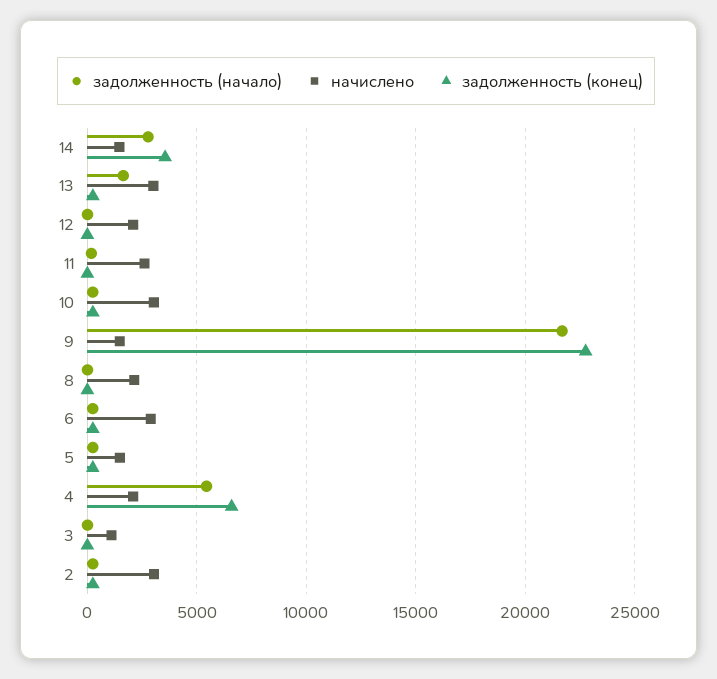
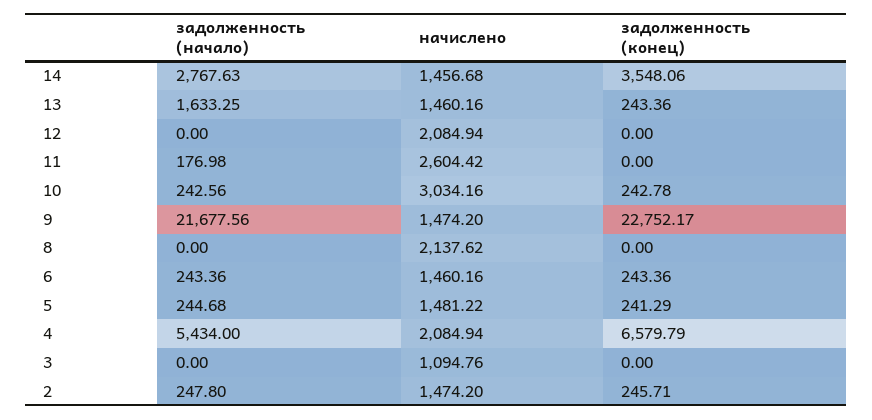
начислено, 13: 3000 -> 1460.16
начислено, 6: 3000 -> 1460.16
начислено, 2: 3000 -> 1474.2

